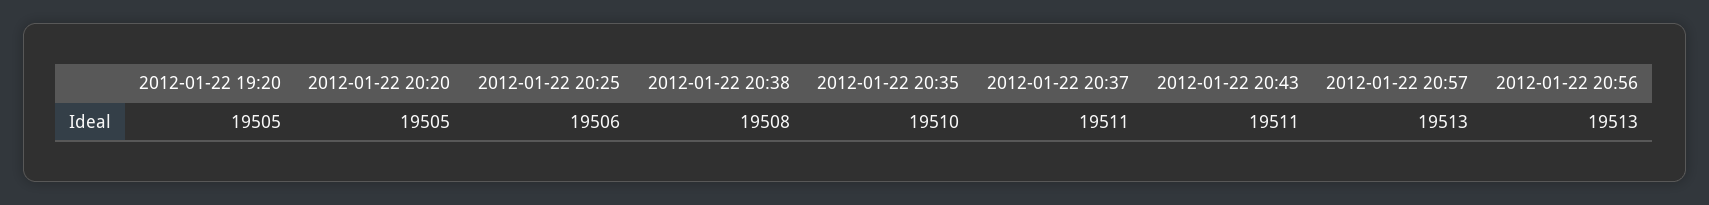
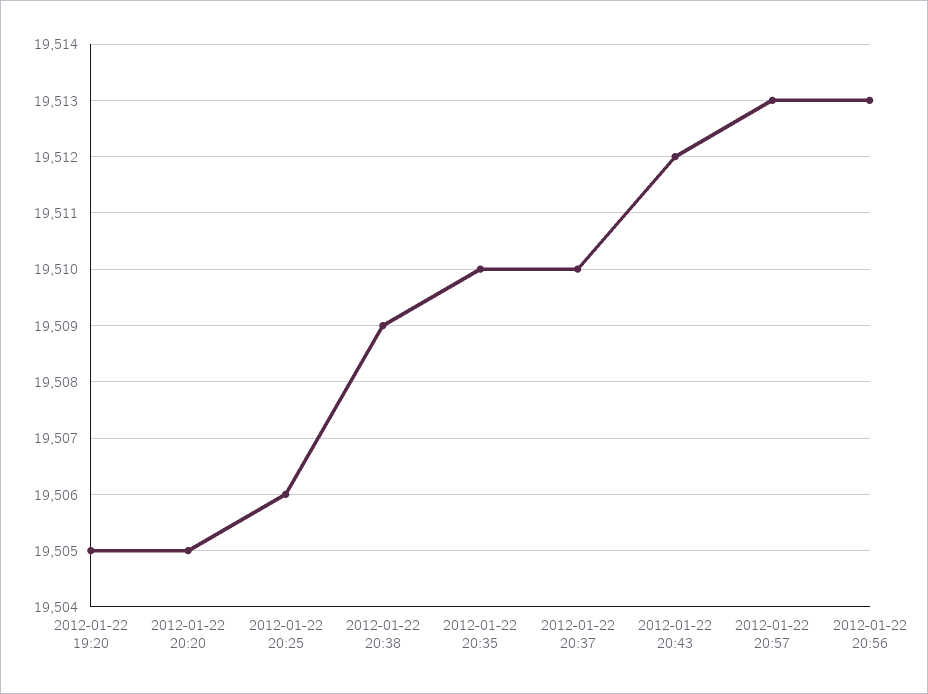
2012-01-22 20:38: 19508 -> 19509
2012-01-22 20:37: 19511 -> 19510
2012-01-22 20:43: 19511 -> 19512

